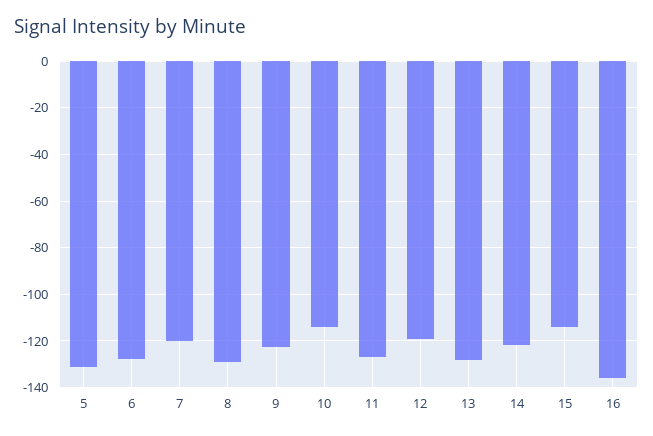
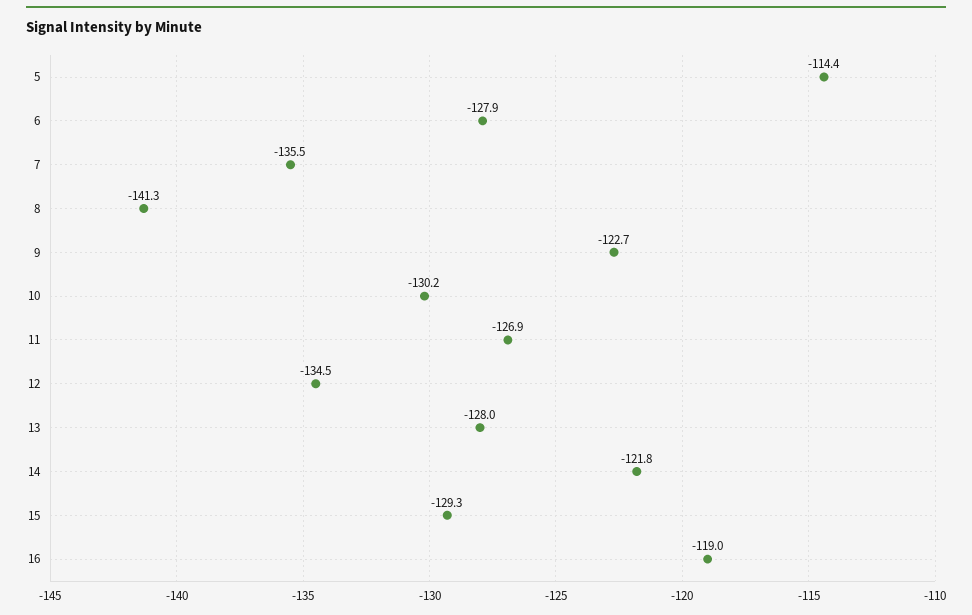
5: -130 -> -114.4
7: -120 -> -135.5
8: -130 -> -141.3
10: -115 -> -130.2
12: -120 -> -134.5
15: -115 -> -129.3
16: -135 -> -119

